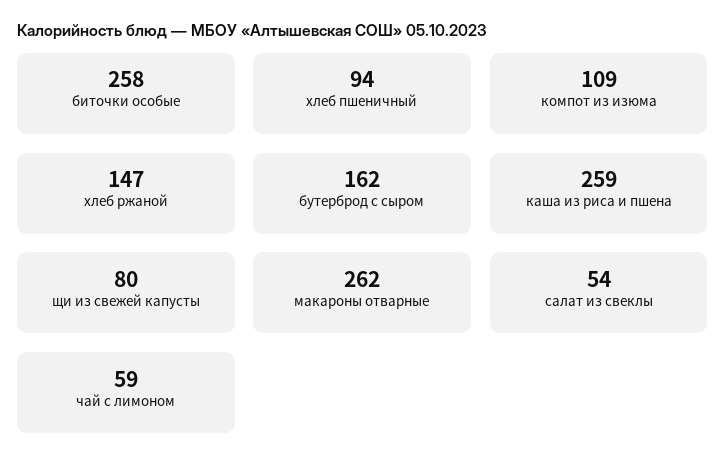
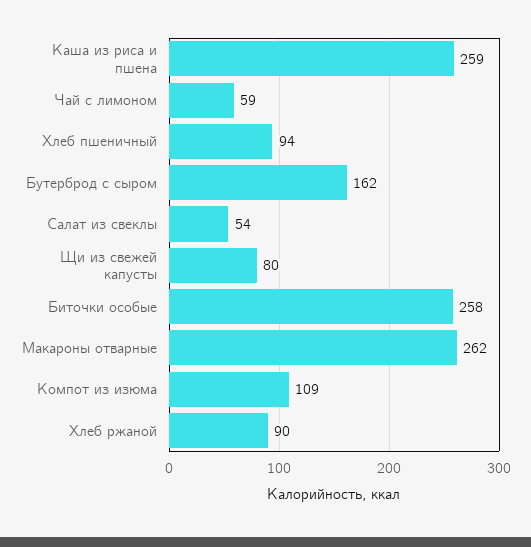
хлеб ржаной: 147 -> 90

